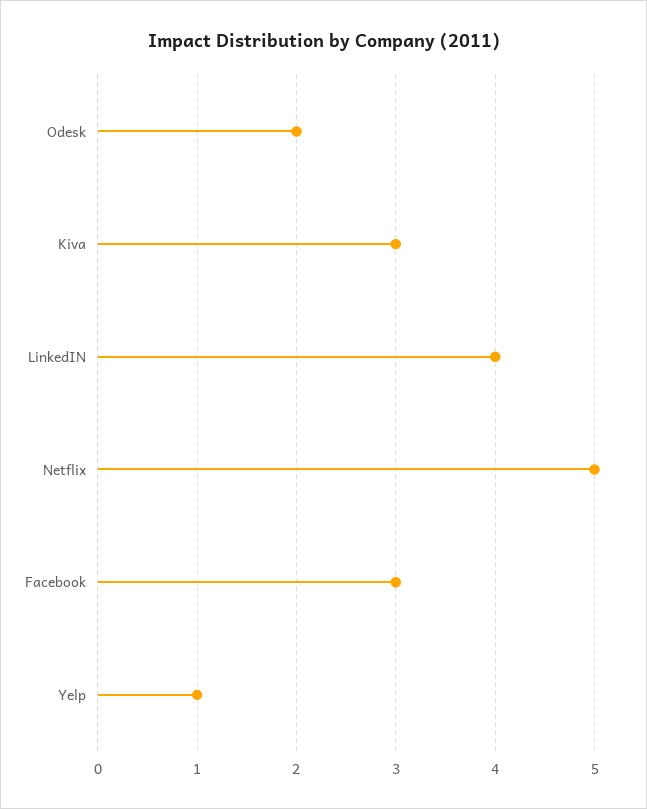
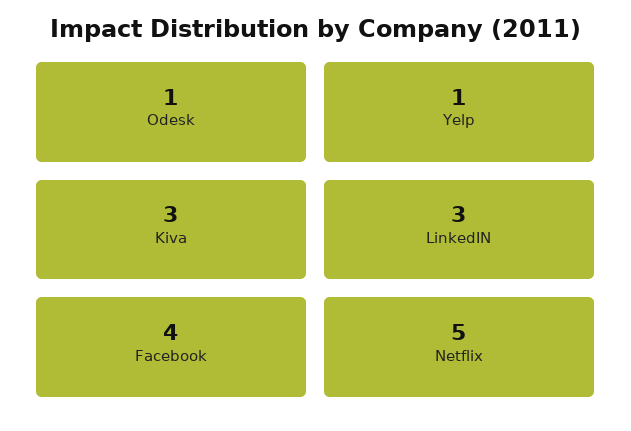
Odesk: 2 -> 1
LinkedIN: 4 -> 3
Facebook: 3 -> 4

